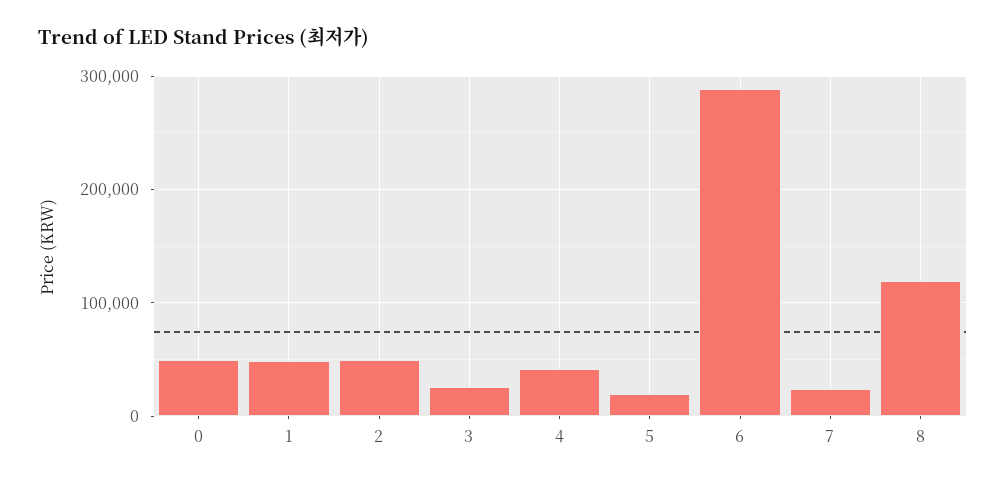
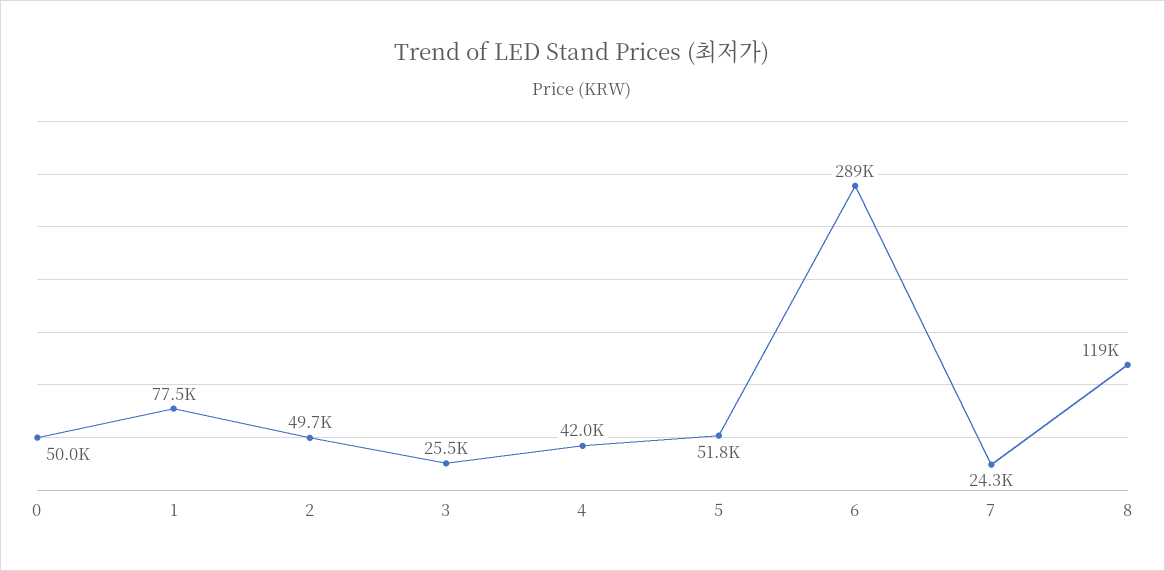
1: 50000 -> 77500
5: 20000 -> 51800

